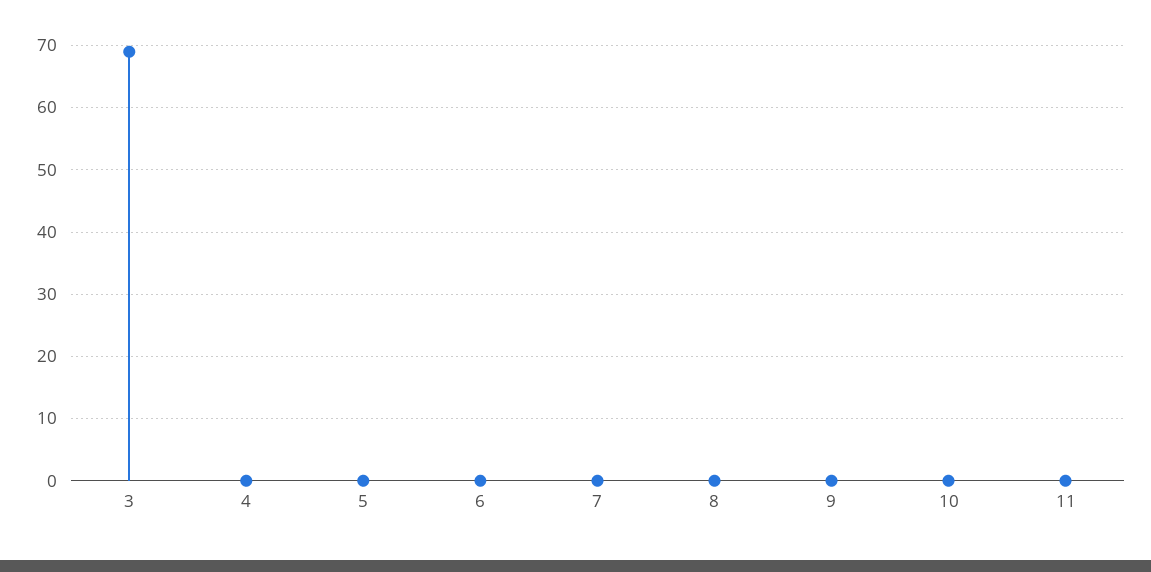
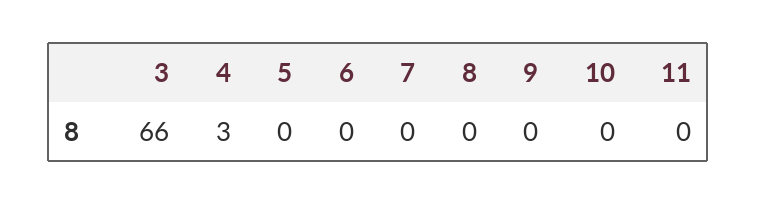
3: 69 -> 66
4: 0 -> 3

